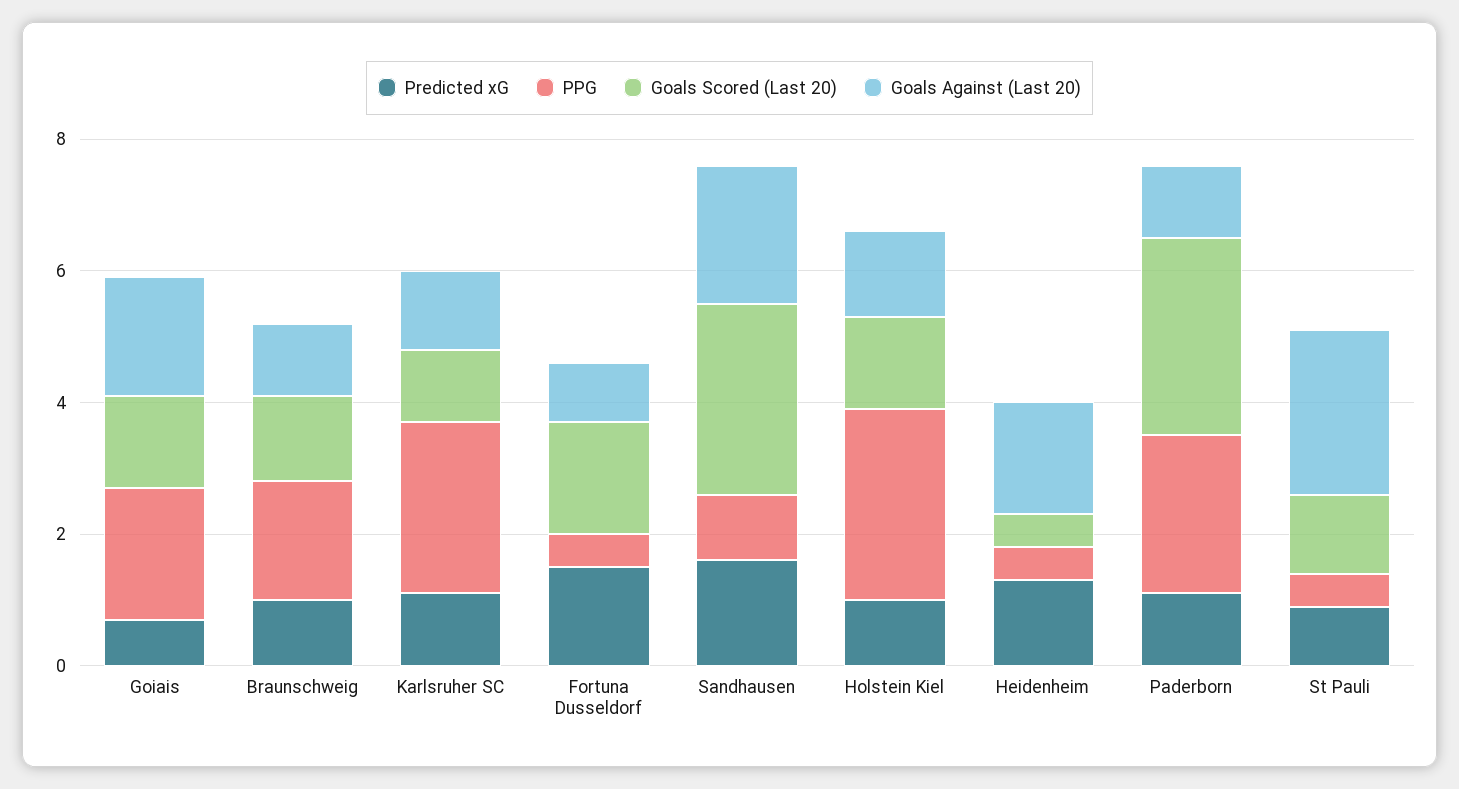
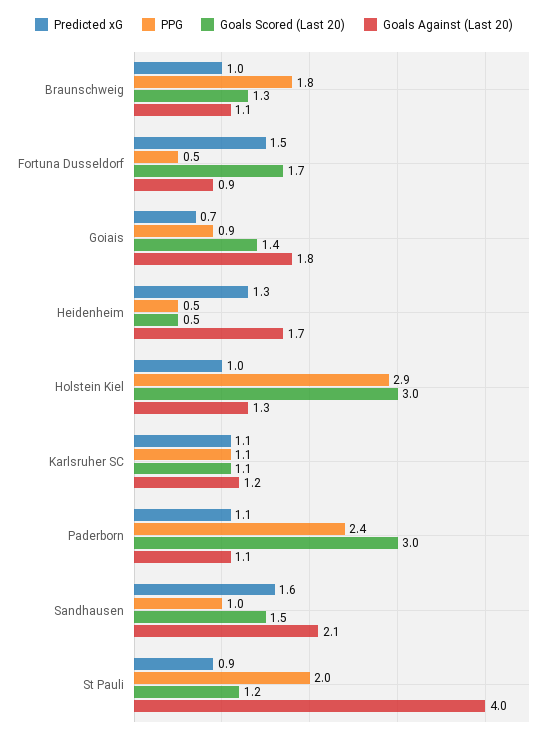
PPG, Goiais: 2 -> 0.9
PPG, Karlsruher SC: 2.5 -> 1.1
Goals Scored (Last 20), Sandhausen: 3 -> 1.5
Goals Scored (Last 20), Holstein Kiel: 1.5 -> 3
PPG, St Pauli: 0.5 -> 2
Goals Against (Last 20), St Pauli: 2.5 -> 4

